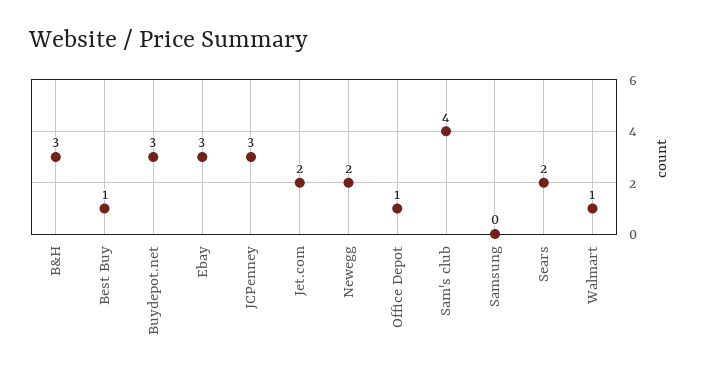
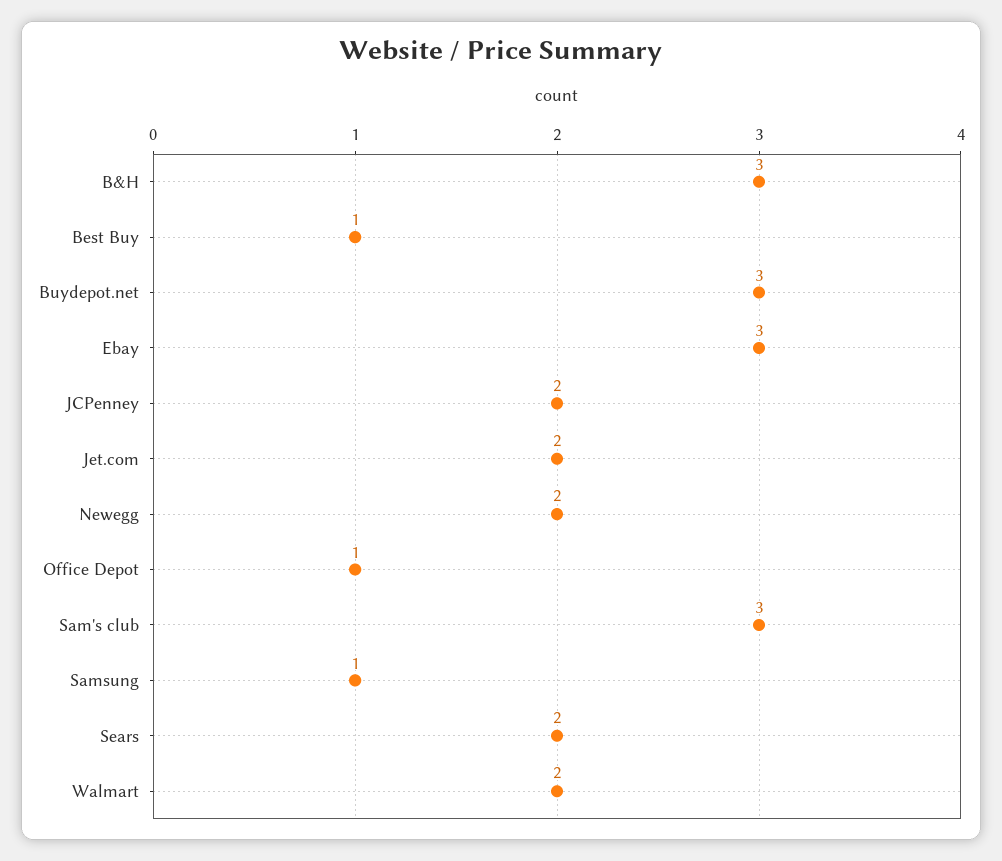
JCPenney: 3 -> 2
Sam's club: 4 -> 3
Samsung: 0 -> 1
Walmart: 1 -> 2

